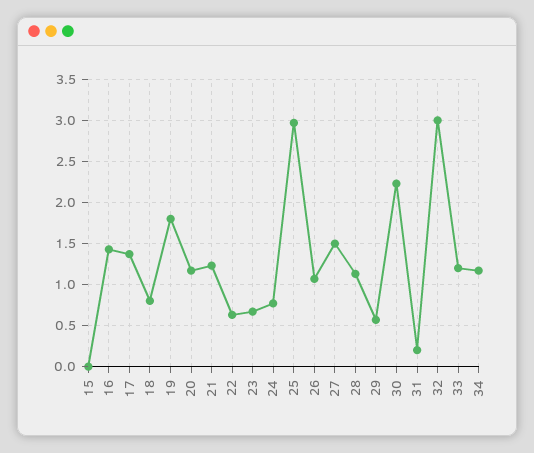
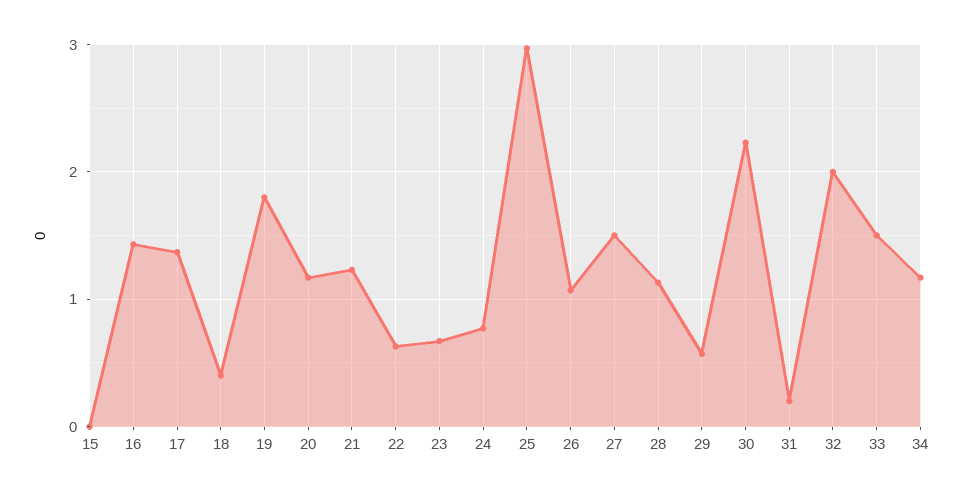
18: 0.8 -> 0.4
32: 3 -> 2
33: 1.2 -> 1.5

